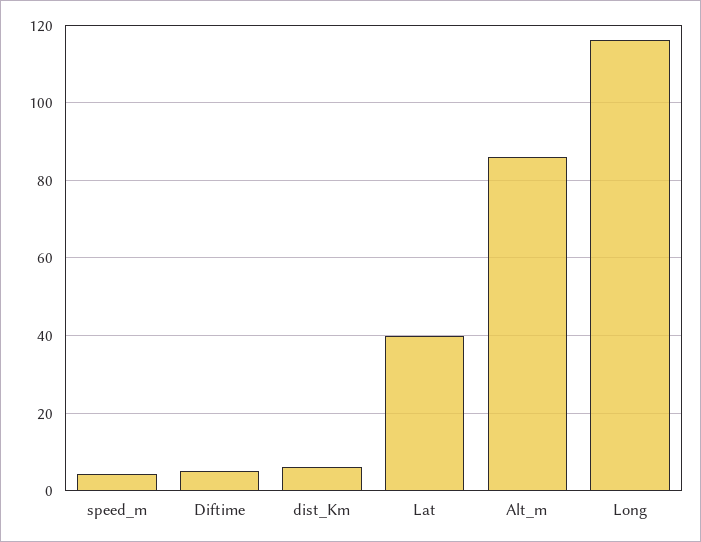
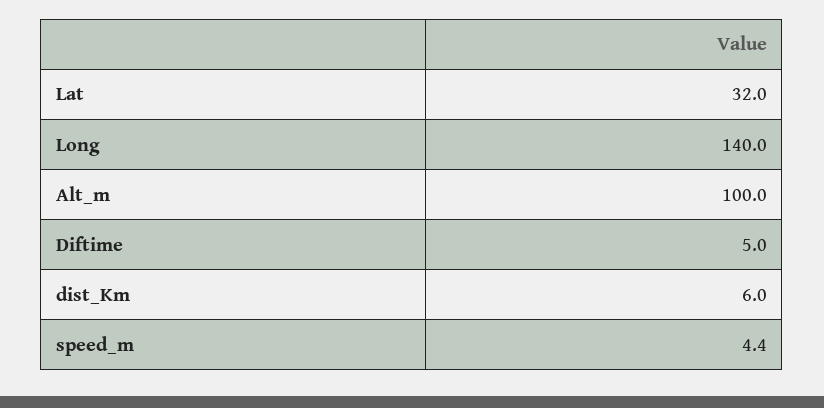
Lat: 40 -> 32
Alt_m: 86 -> 100
Long: 116 -> 140

